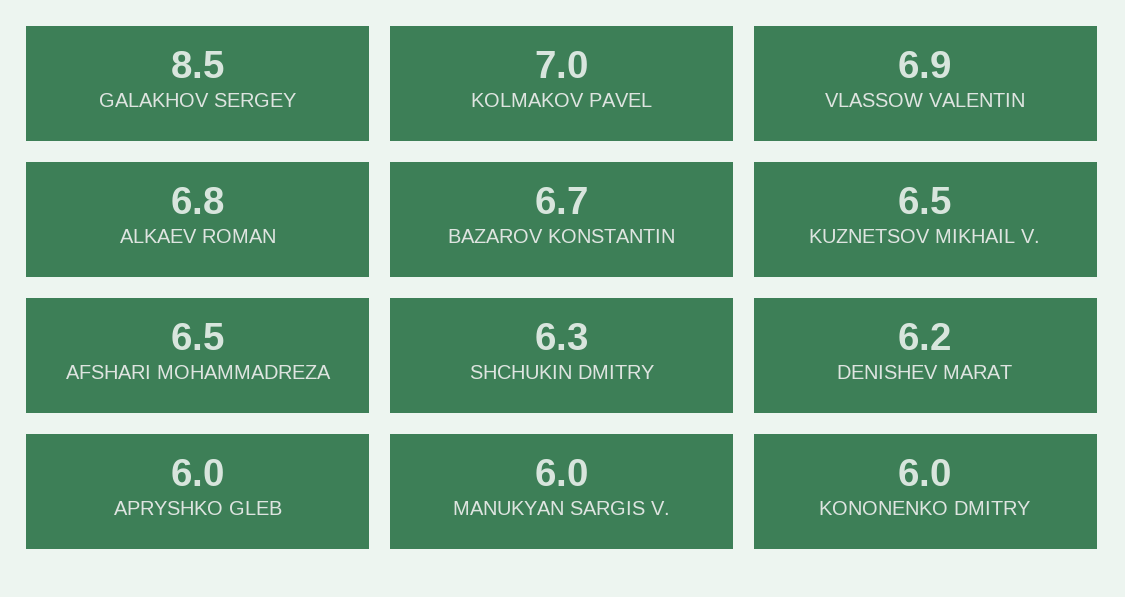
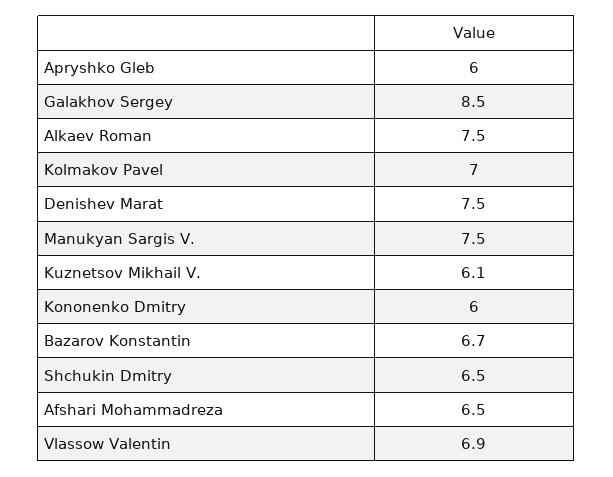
ALKAEV ROMAN: 6.8 -> 7.5
KUZNETSOV MIKHAIL V.: 6.5 -> 6.1
SHCHUKIN DMITRY: 6.3 -> 6.5
DENISHEV MARAT: 6.2 -> 7.5
MANUKYAN SARGIS V.: 6 -> 7.5

